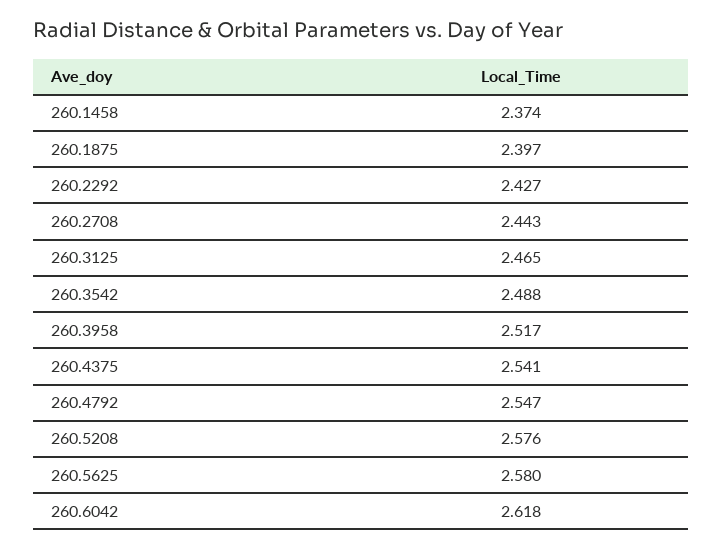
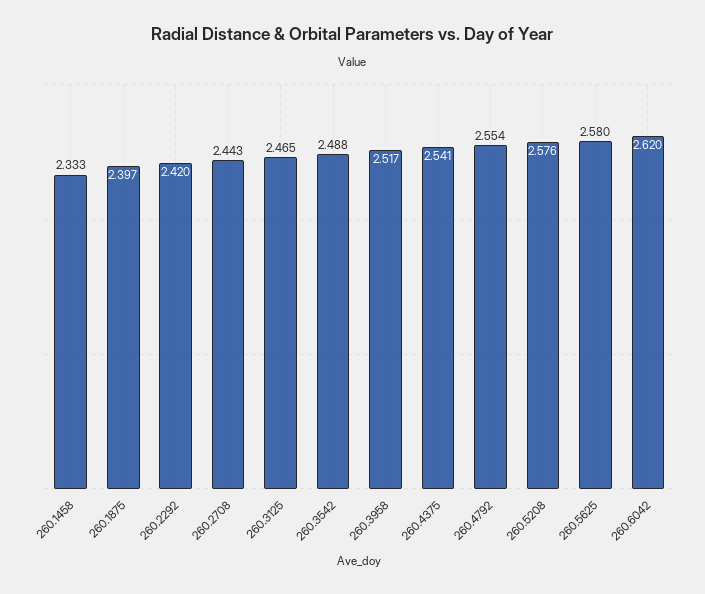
260.1458: 2.374 -> 2.333
260.2292: 2.427 -> 2.42
260.4792: 2.547 -> 2.554
260.6042: 2.618 -> 2.62

